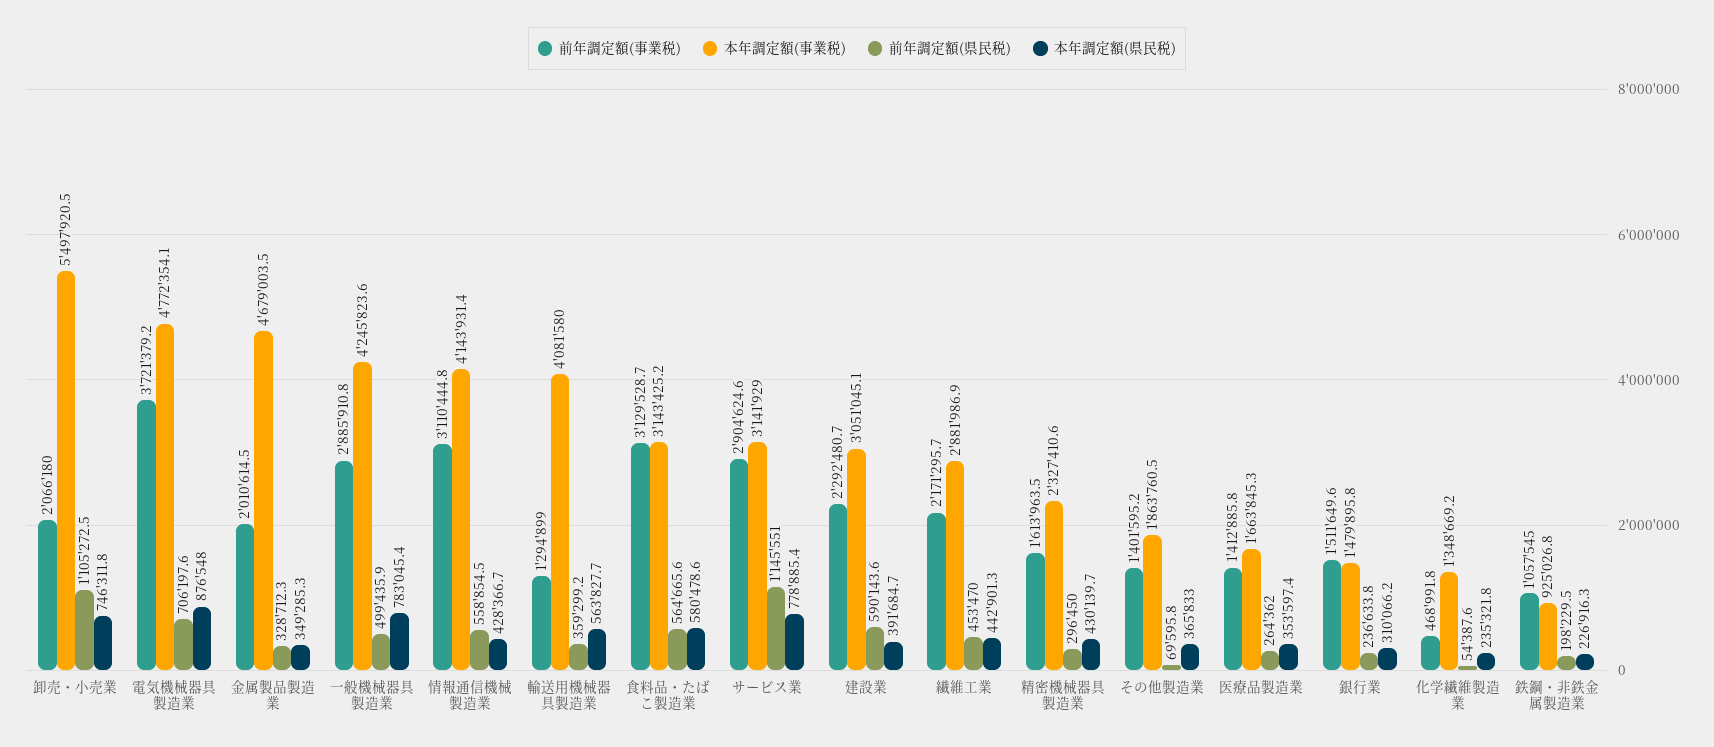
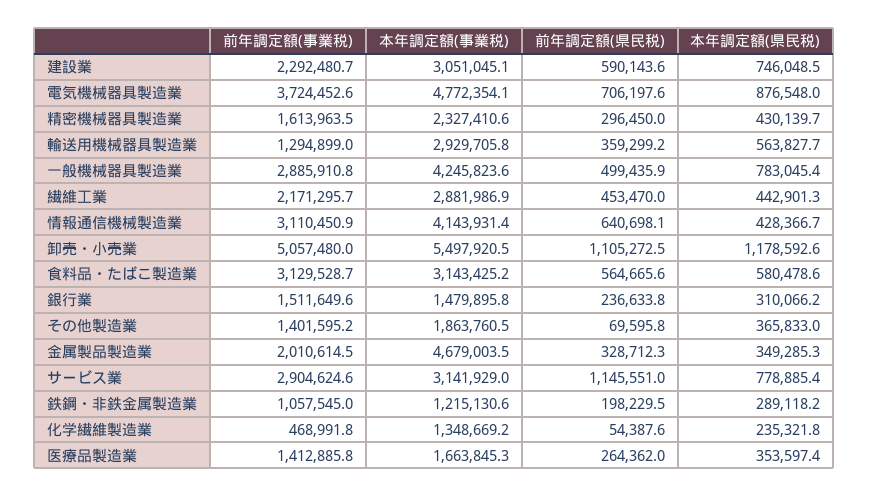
前年調定額(事業税), 卸売・小売業: 2066180 -> 5057480
本年調定額(県民税), 卸売・小売業: 746311.8 -> 1178592.6
前年調定額(事業税), 電気機械器具製造業: 3721379.2 -> 3724452.6
前年調定額(事業税), 情報通信機械製造業: 3110444.8 -> 3110450.9
前年調定額(県民税), 情報通信機械製造業: 558854.5 -> 640698.1
本年調定額(事業税), 輸送用機械器具製造業: 4081580 -> 2929705.8
本年調定額(県民税), 建設業: 391684.7 -> 746048.5
本年調定額(事業税), 鉄鋼・非鉄金属製造業: 925026.8 -> 1215130.6
本年調定額(県民税), 鉄鋼・非鉄金属製造業: 226916.3 -> 289118.2

